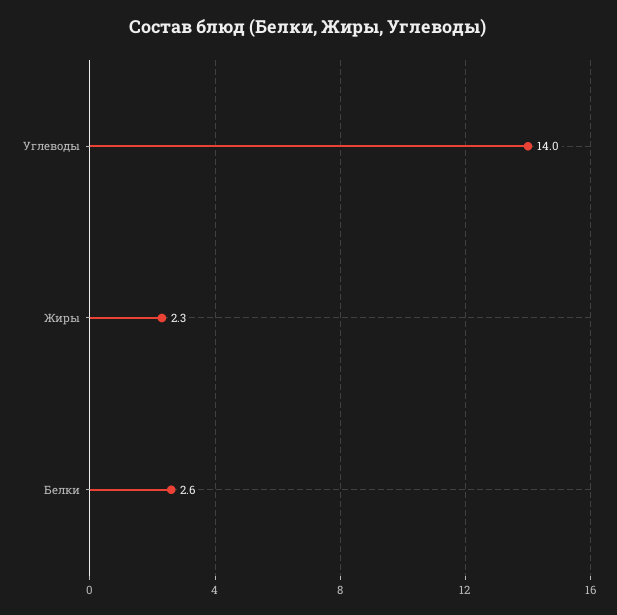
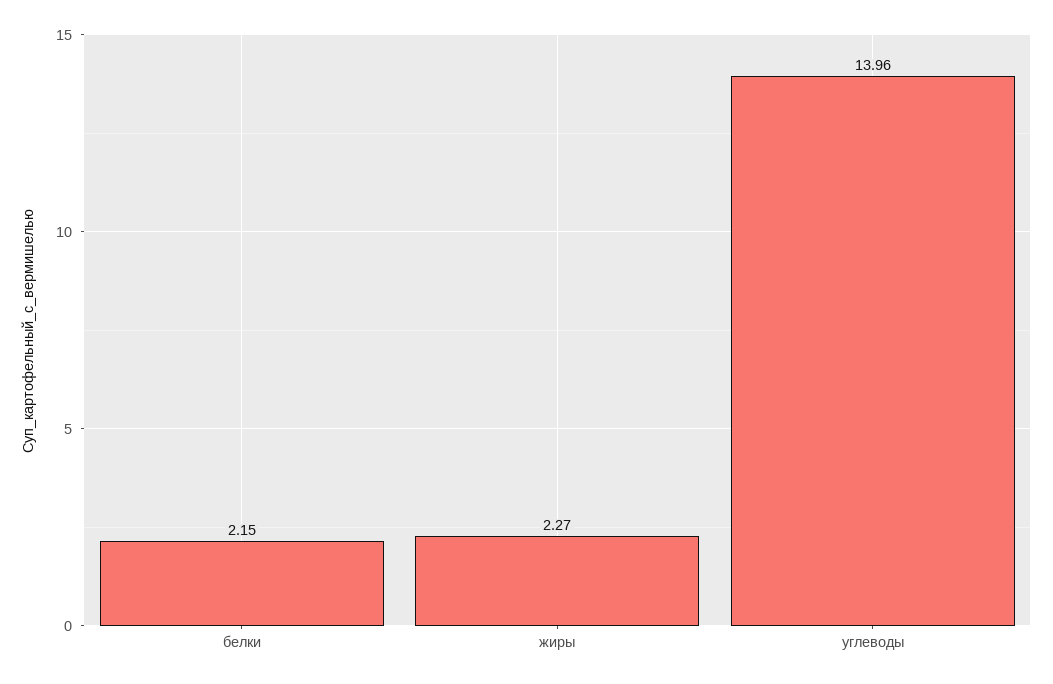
Белки: 2.6 -> 2.15

